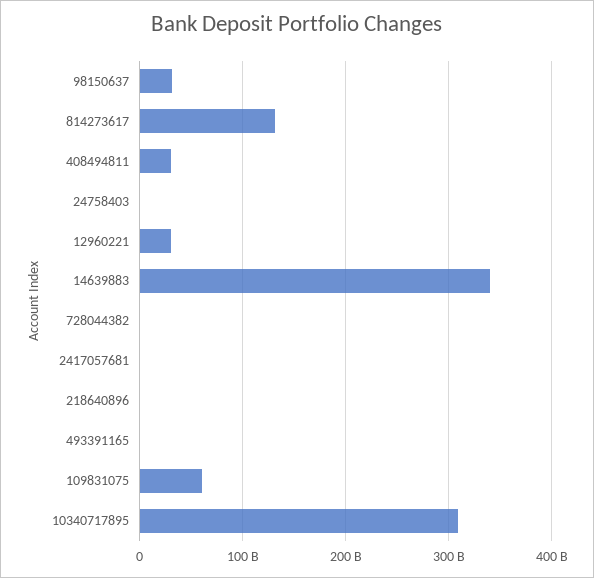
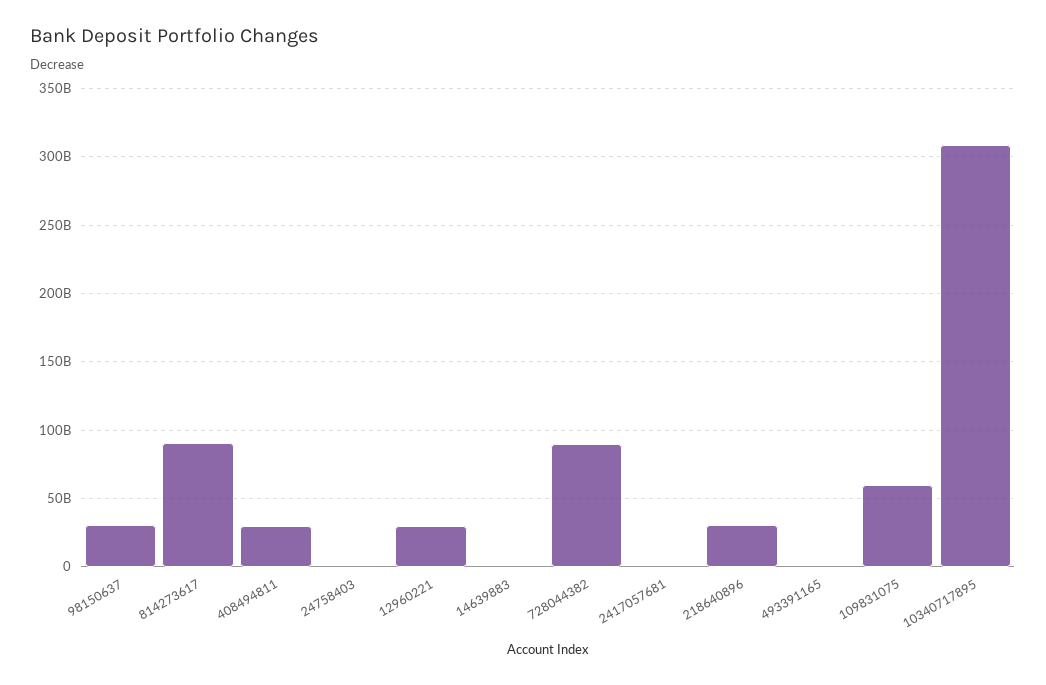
814273617: 130000000000 -> 90000000000
14639883: 340000000000 -> 0
728044382: 0 -> 90000000000
218640896: 0 -> 30000000000

